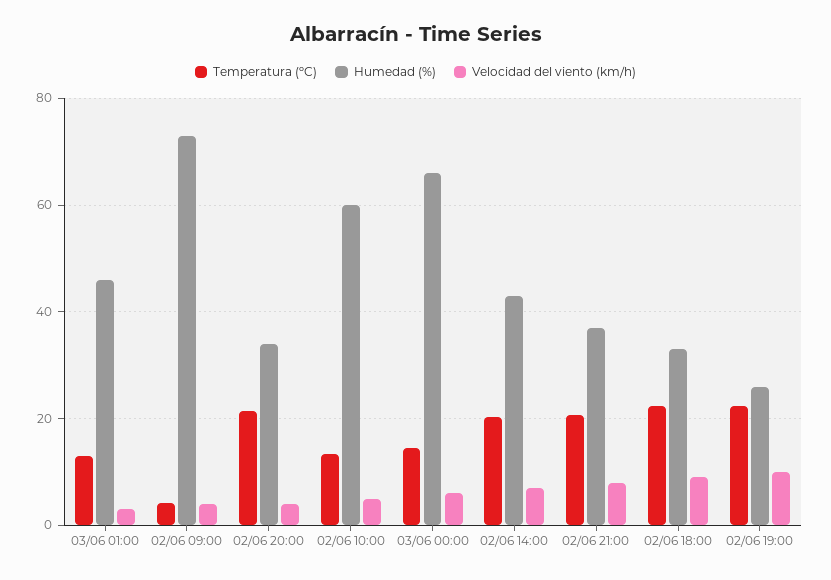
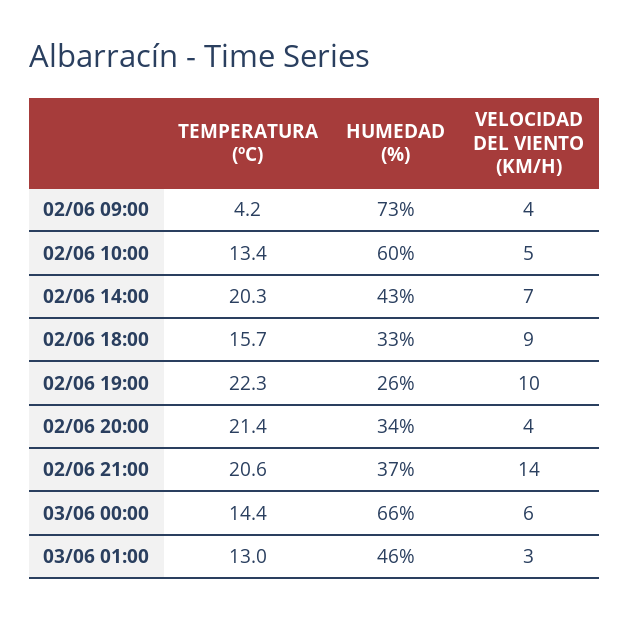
Velocidad del viento (km/h), 02/06 21:00: 8 -> 14
Temperatura (ºC), 02/06 18:00: 22 -> 15.7

